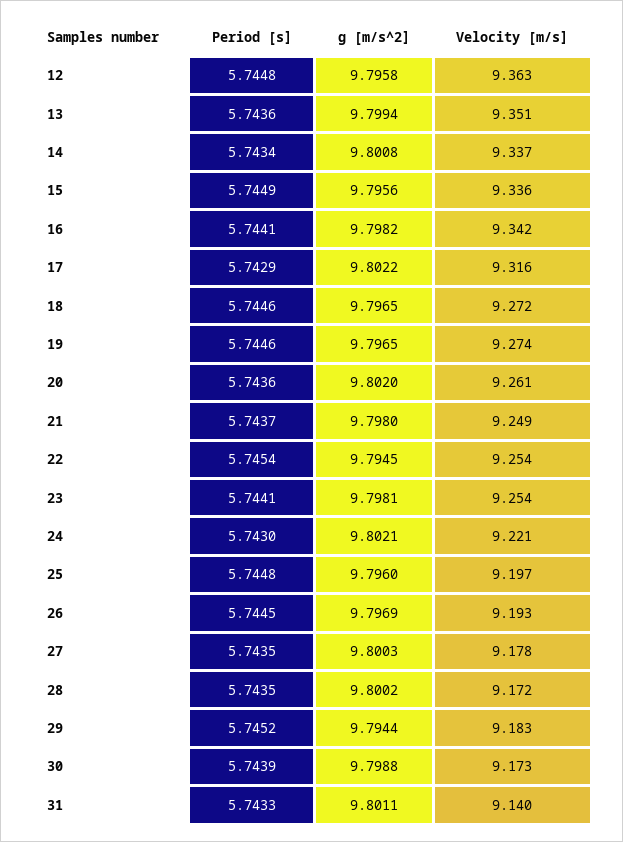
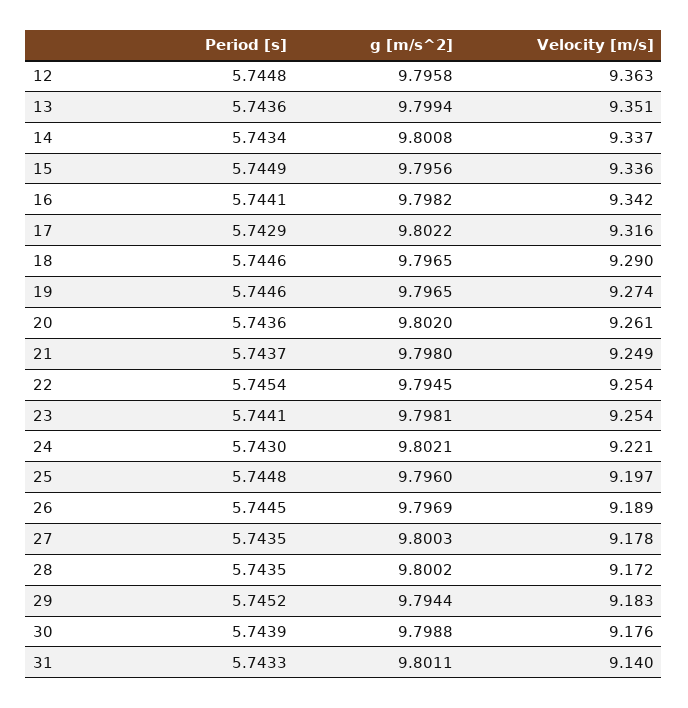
Velocity [m/s], 18: 9.272 -> 9.29
Velocity [m/s], 26: 9.193 -> 9.189
Velocity [m/s], 30: 9.173 -> 9.176

